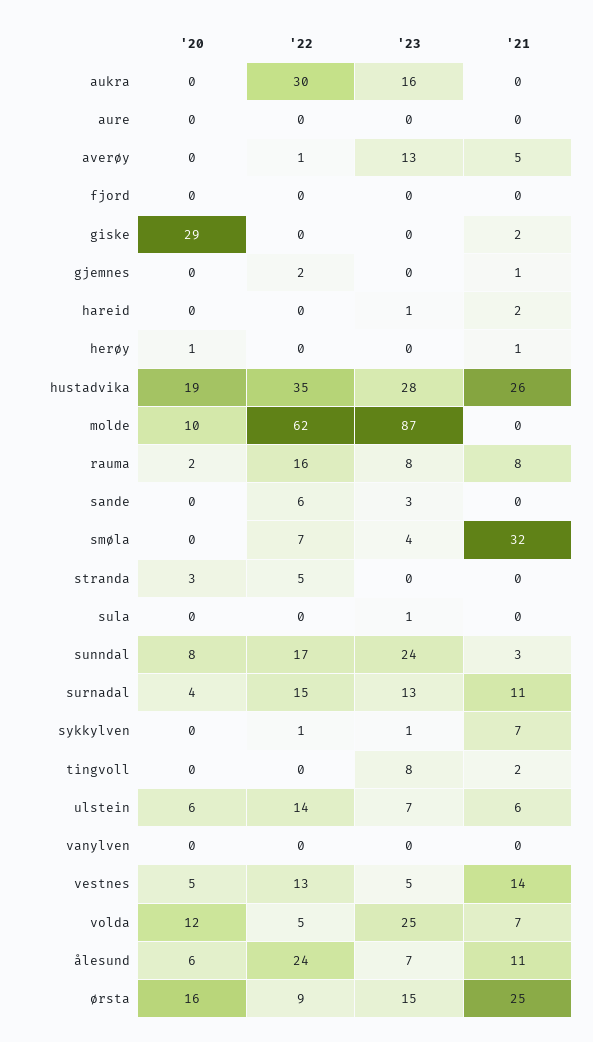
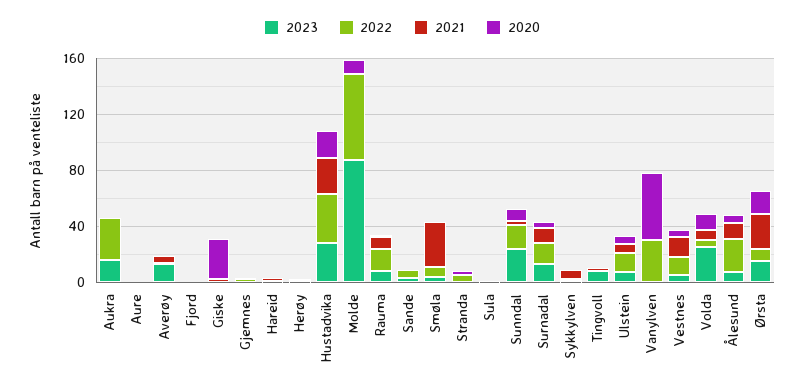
'20, vanylven: 0 -> 50
'22, vanylven: 0 -> 30

